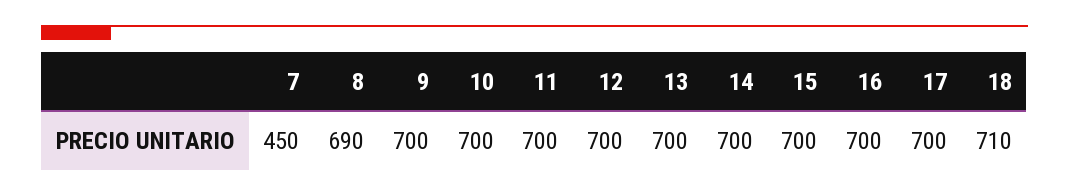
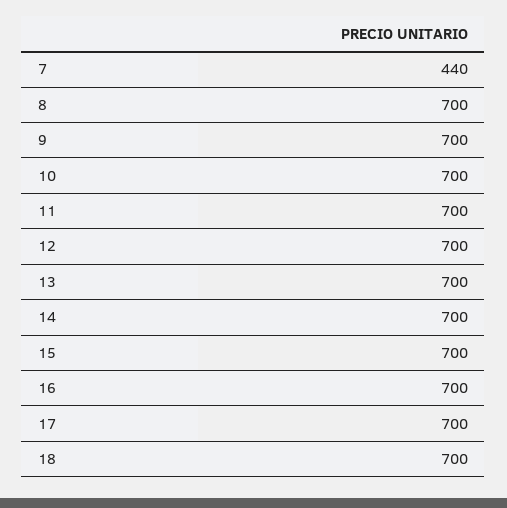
7: 450 -> 440
8: 690 -> 700
18: 710 -> 700

